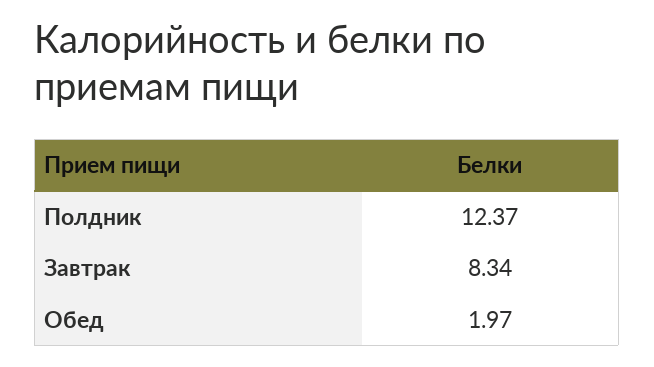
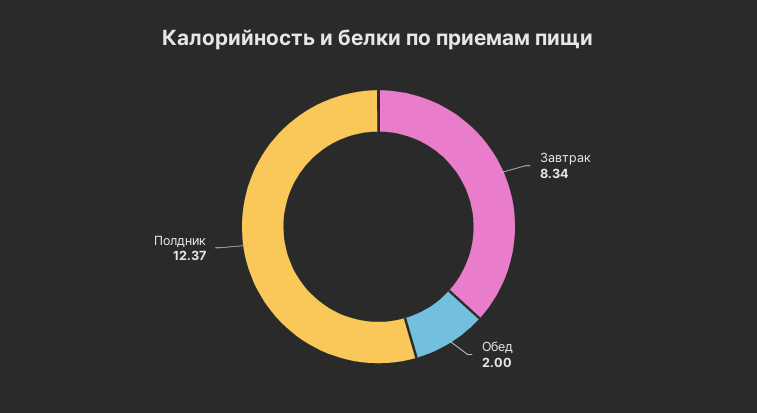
Обед: 1.97 -> 2

